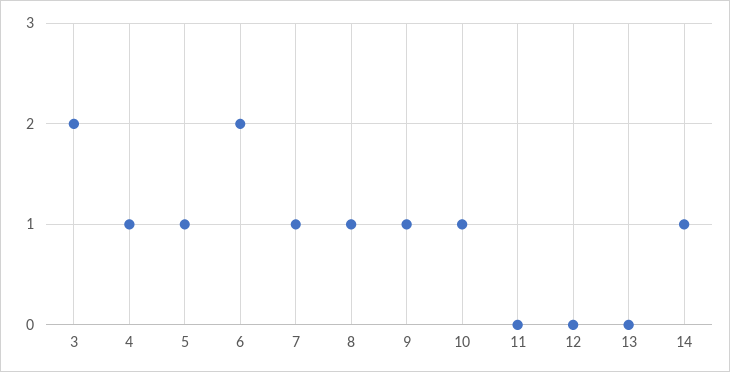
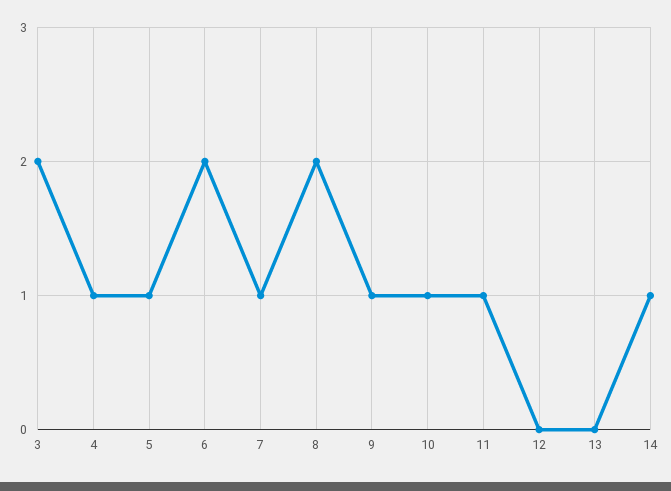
8: 1 -> 2
11: 0 -> 1

